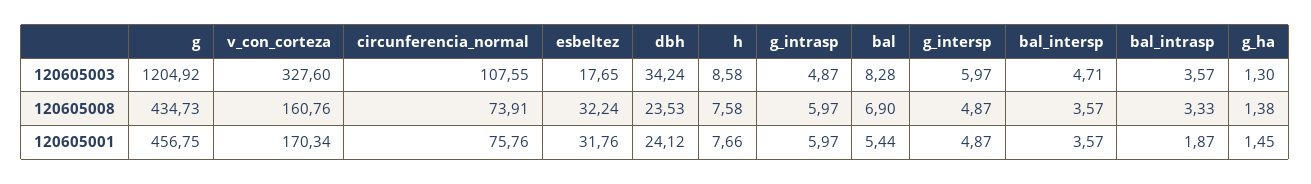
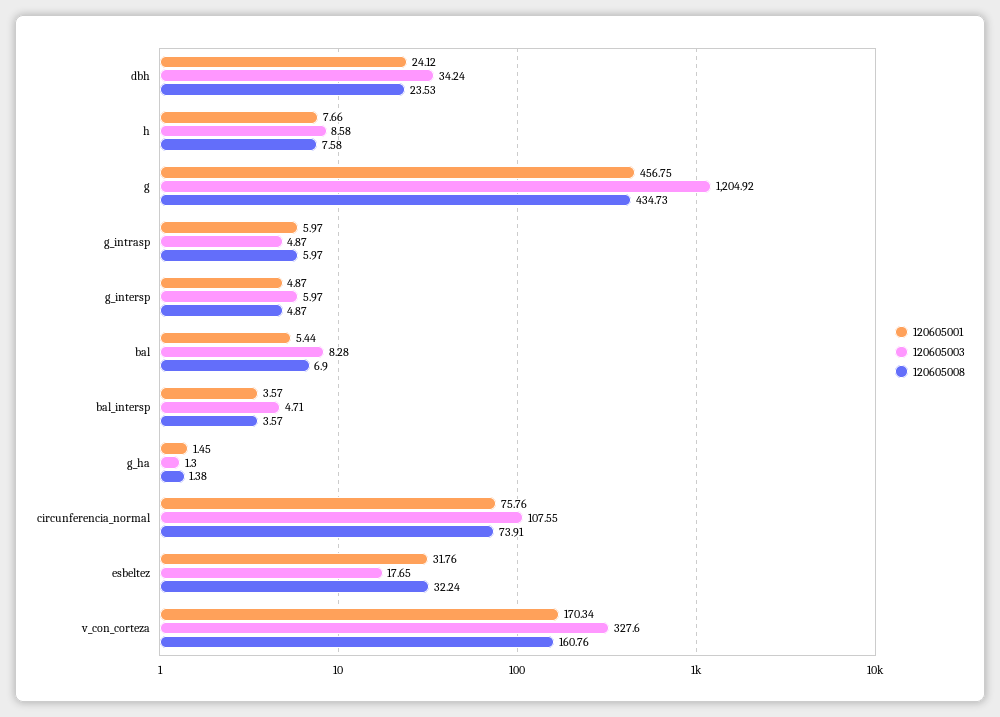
120605003, bal_intrasp: 3.57 -> none
120605008, bal_intrasp: 3.33 -> none
120605001, bal_intrasp: 1.87 -> none

